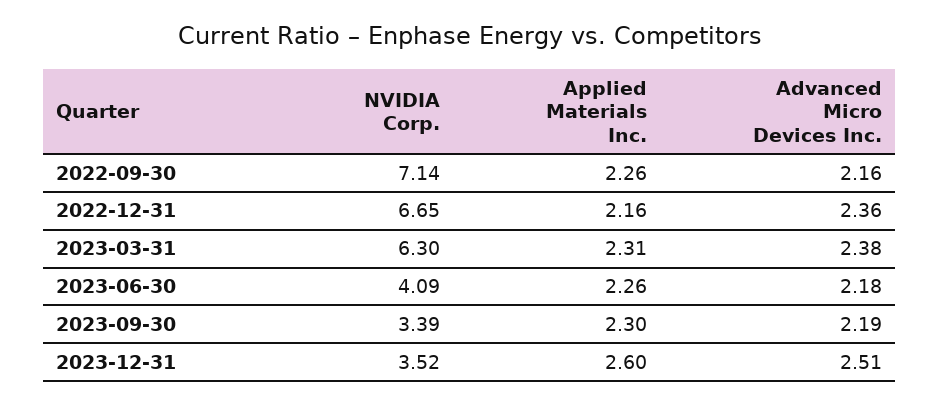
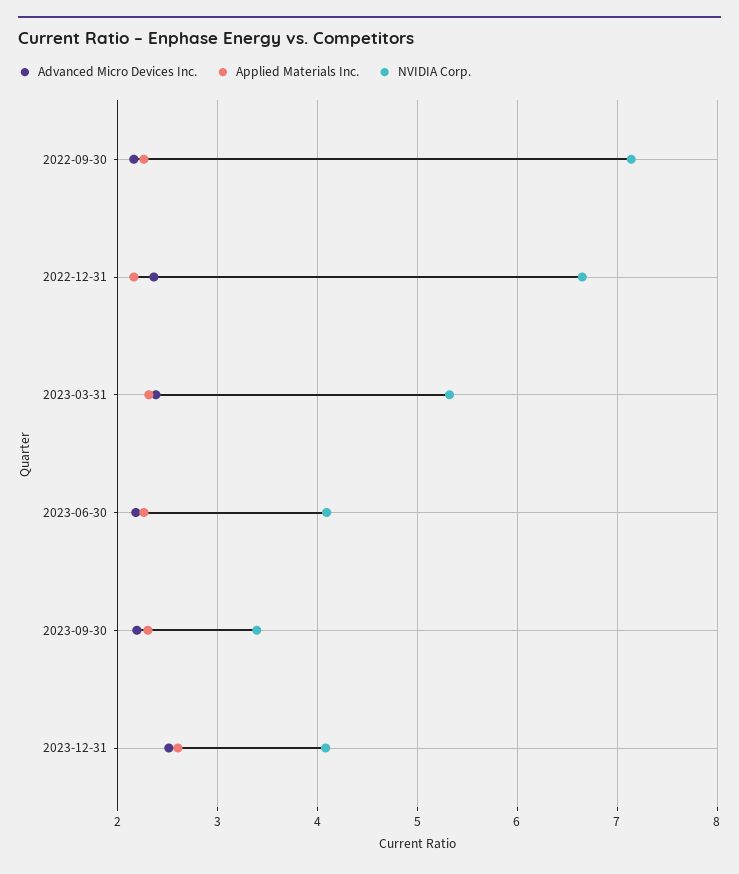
NVIDIA Corp., 2023-03-31: 6.3 -> 5.3
NVIDIA Corp., 2023-12-31: 3.52 -> 4.1

